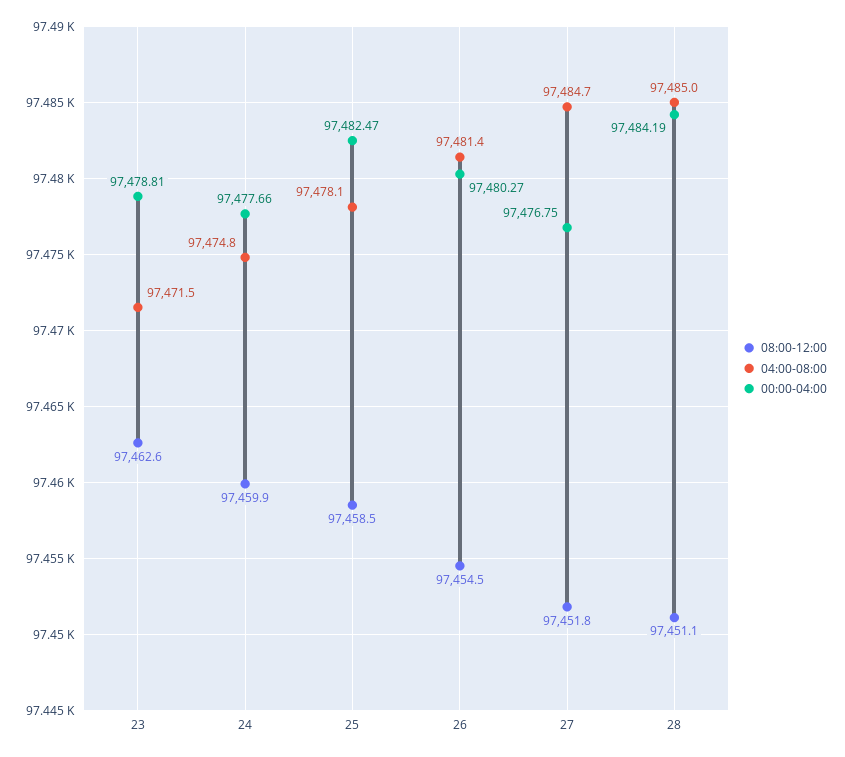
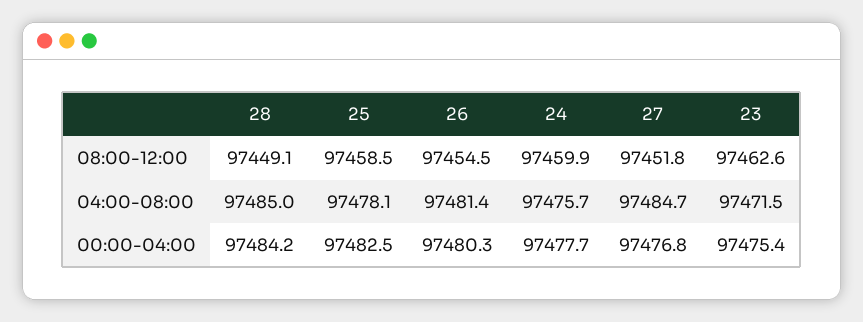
00:00-04:00, 23: 97478.81 -> 97475.4
04:00-08:00, 24: 97474.8 -> 97475.7
08:00-12:00, 28: 97451.1 -> 97449.1

